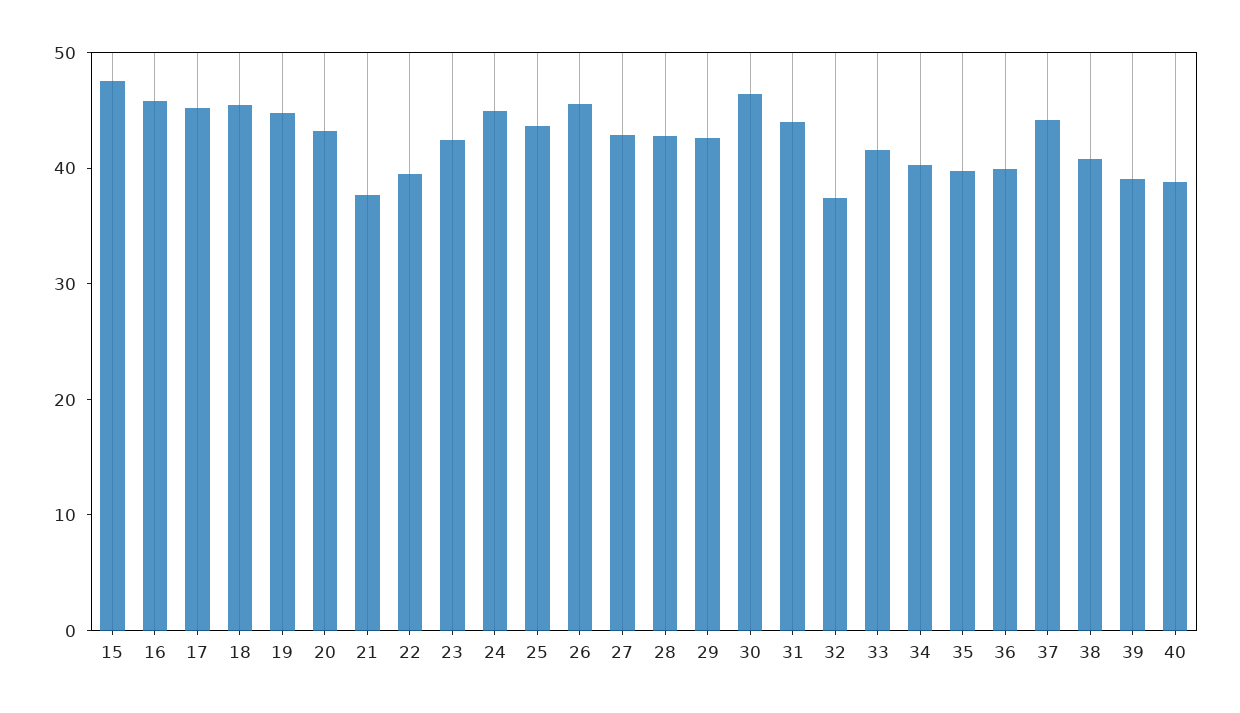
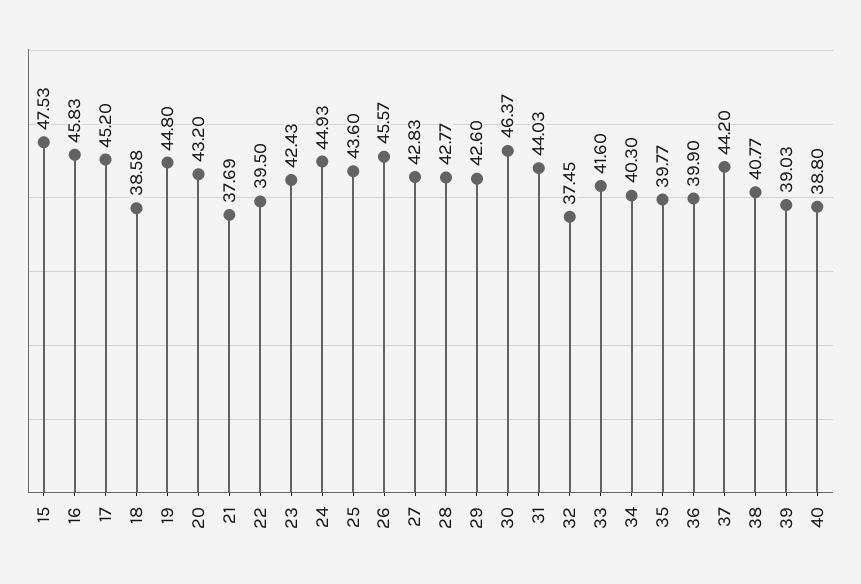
18: 46 -> 38.58

